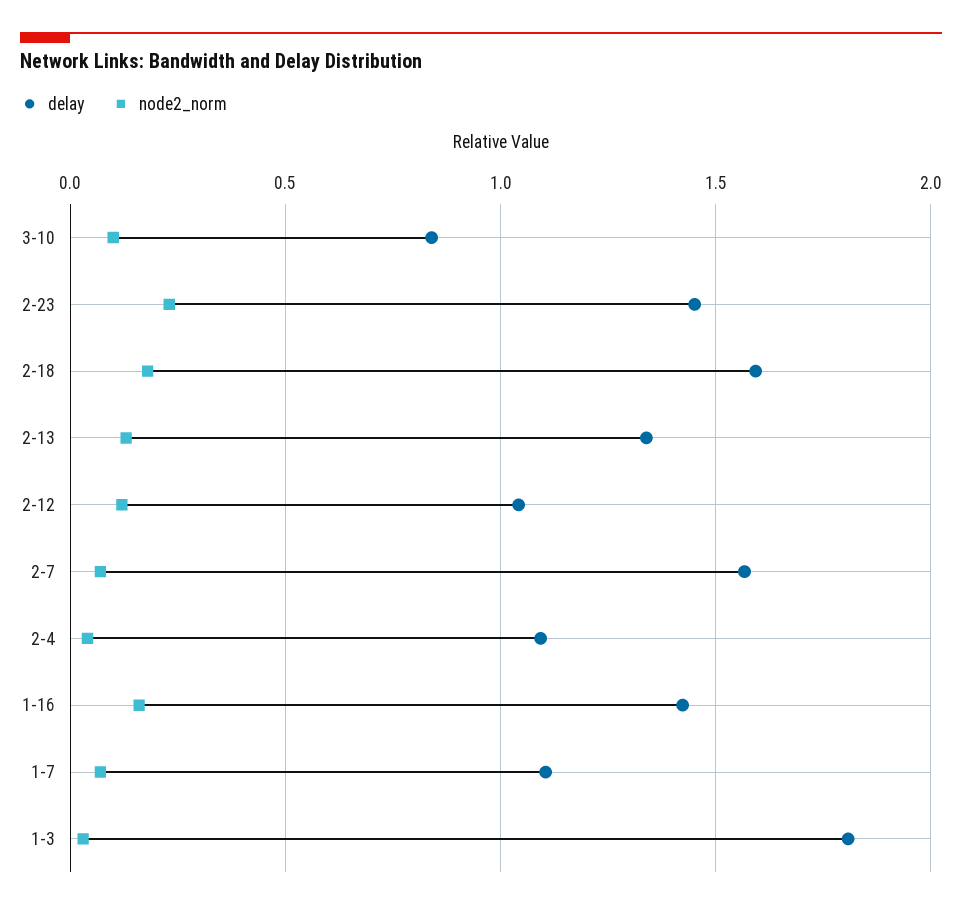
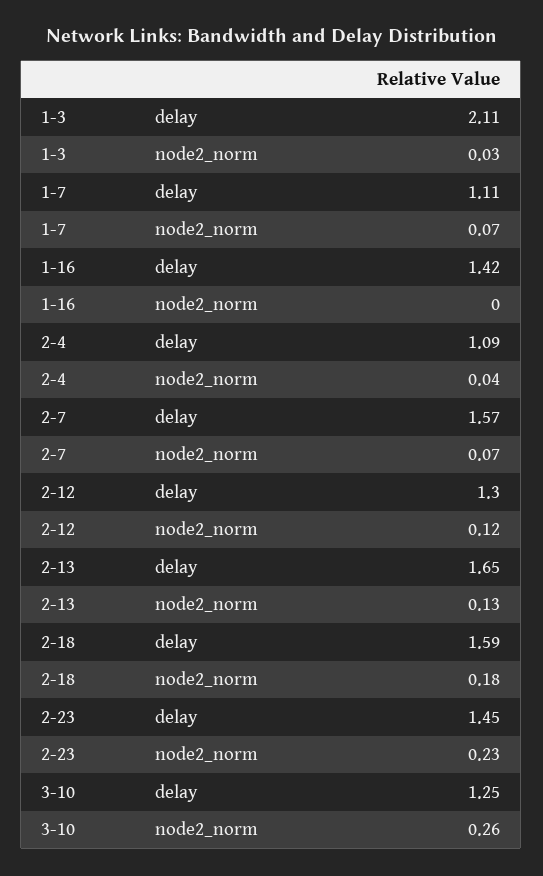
delay, 3-10: 0.85 -> 1.25
node2_norm, 3-10: 0.1 -> 0.26
delay, 2-13: 1.35 -> 1.65
delay, 2-12: 1.05 -> 1.3
node2_norm, 1-16: 0.15 -> 0
delay, 1-3: 1.8 -> 2.11

